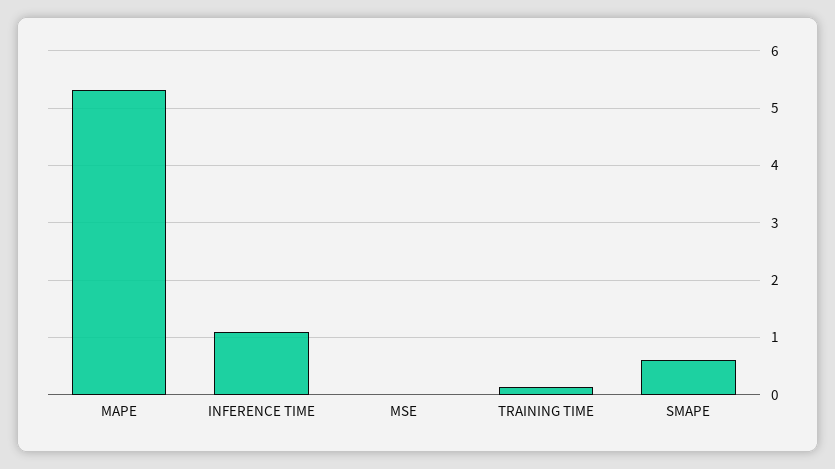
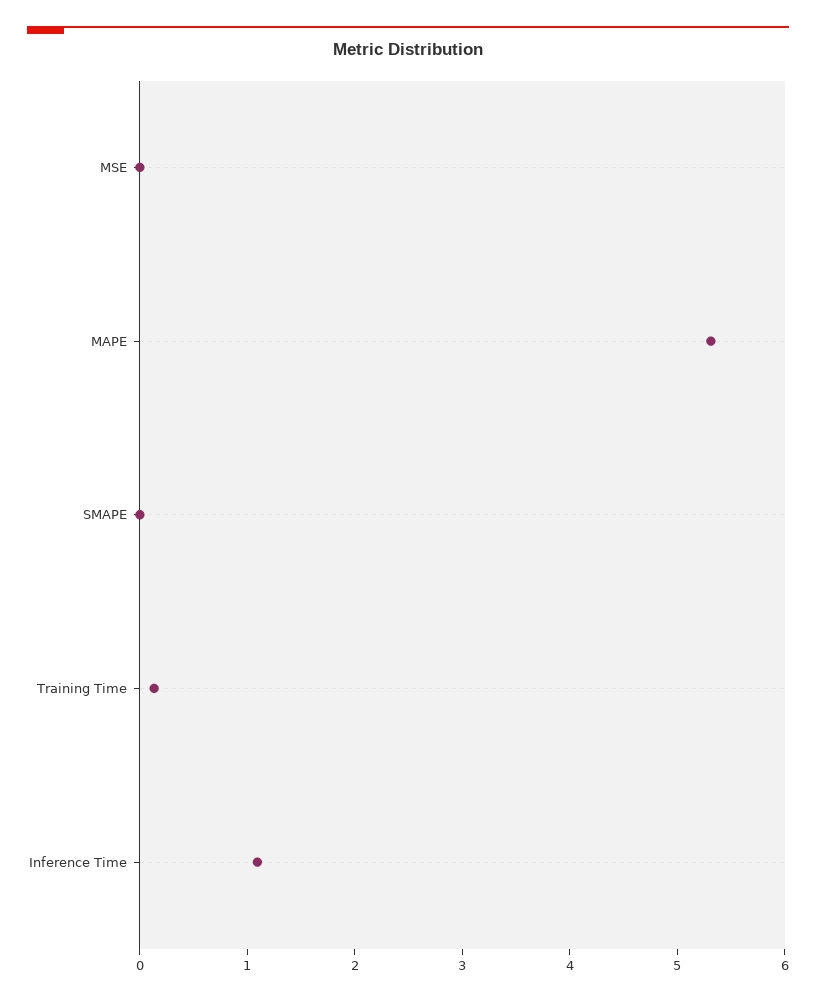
SMAPE: 0.6 -> 0

